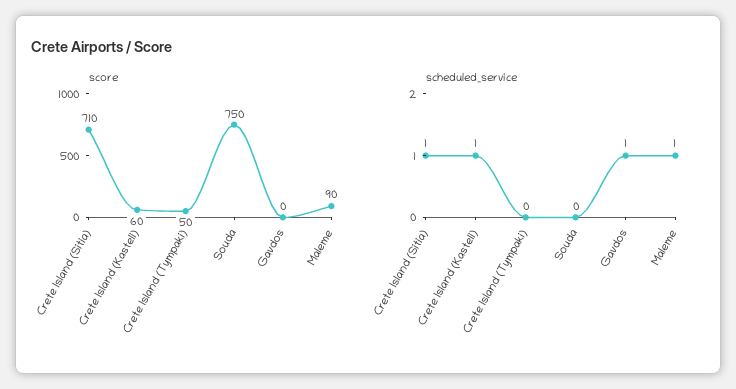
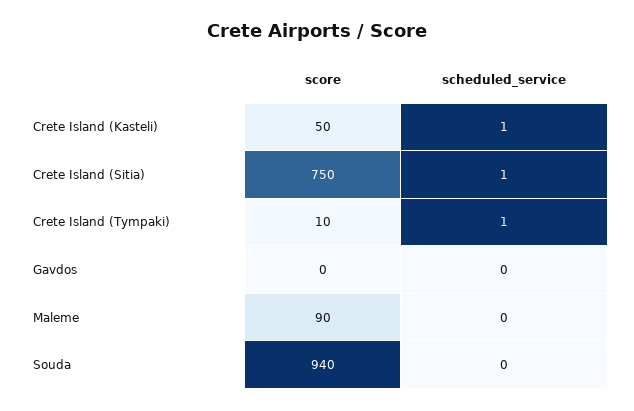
score, Crete Island (Sitia): 710 -> 750
score, Crete Island (Kasteli): 60 -> 50
score, Crete Island (Tympaki): 50 -> 10
score, Souda: 750 -> 940
scheduled_service, Crete Island (Tympaki): 0 -> 1
scheduled_service, Gavdos: 1 -> 0
scheduled_service, Maleme: 1 -> 0

